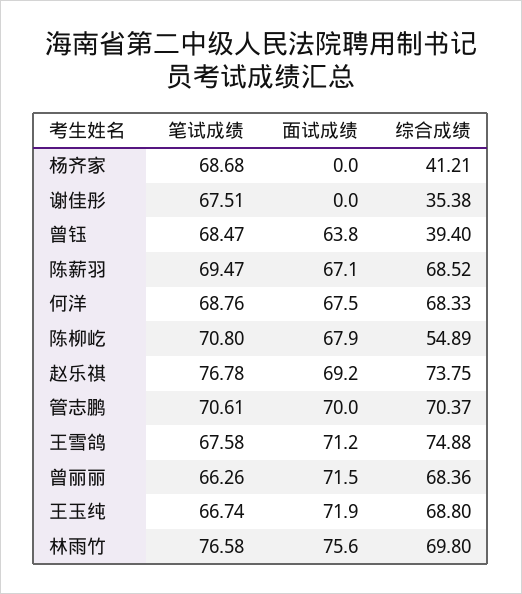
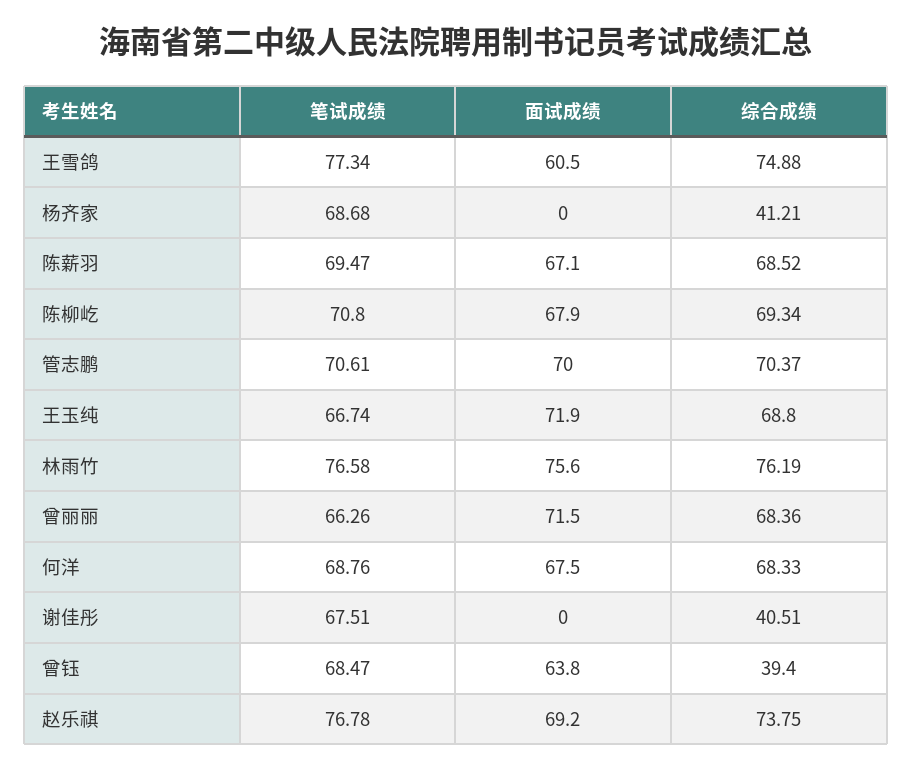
综合成绩, 谢佳彤: 35.38 -> 40.51
综合成绩, 陈柳屹: 54.89 -> 69.34
笔试成绩, 王雪鸽: 67.58 -> 77.34
面试成绩, 王雪鸽: 71.2 -> 60.5
综合成绩, 林雨竹: 69.8 -> 76.19

